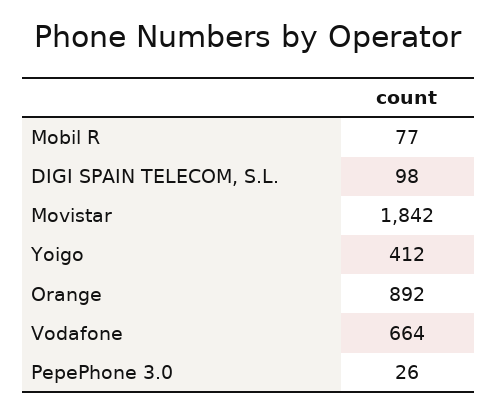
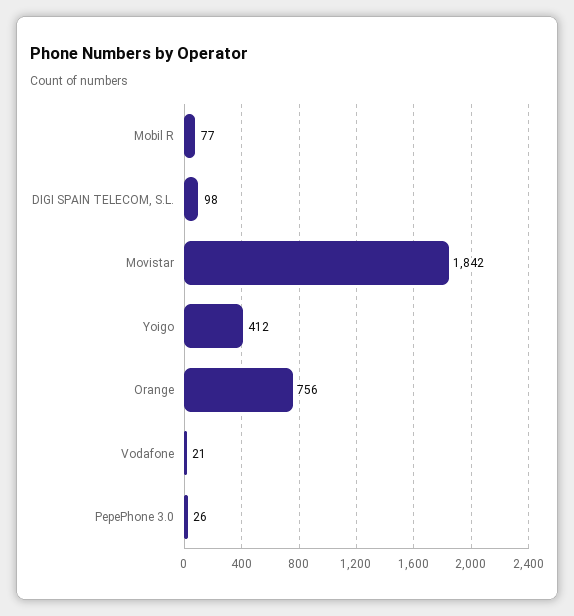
Orange: 892 -> 756
Vodafone: 664 -> 21

